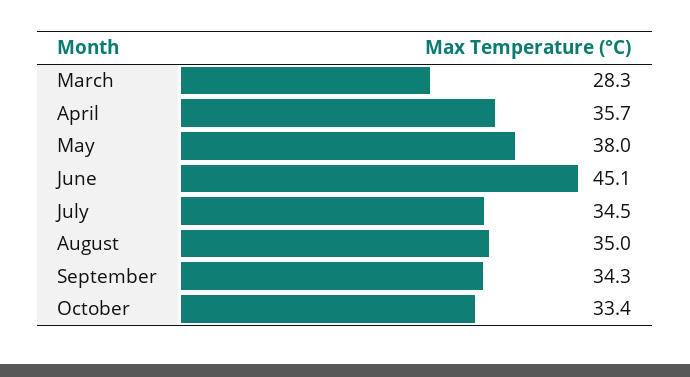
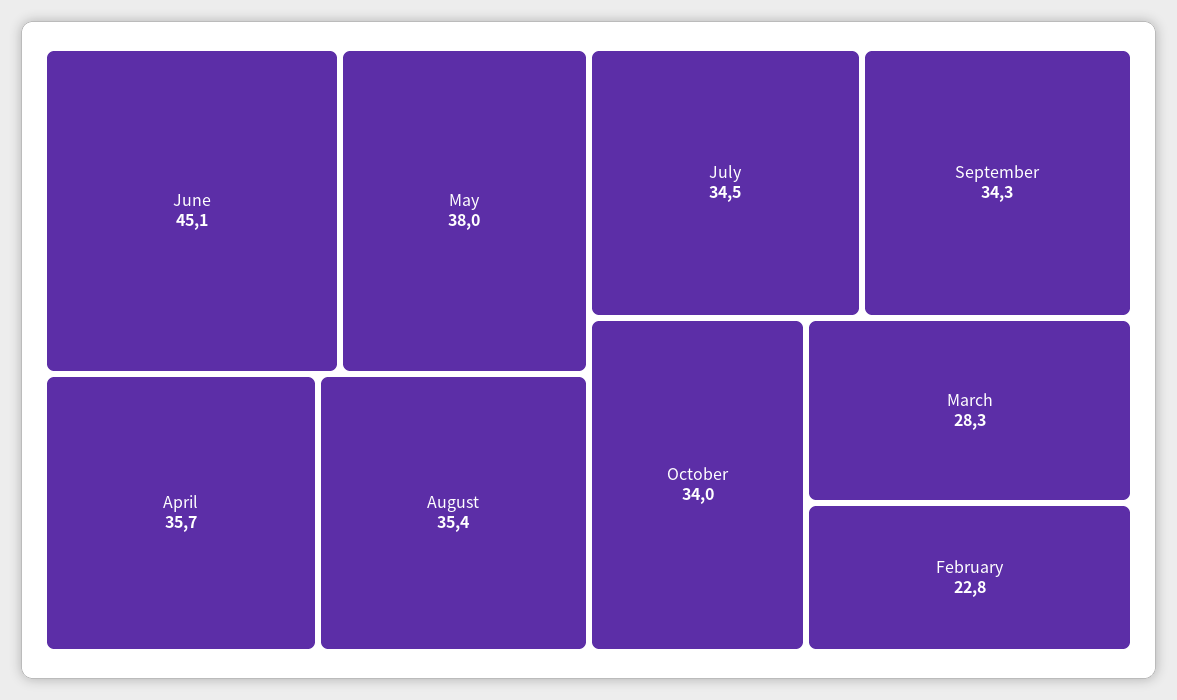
August: 35 -> 35.4
October: 33.4 -> 34
February: none -> 22.8

